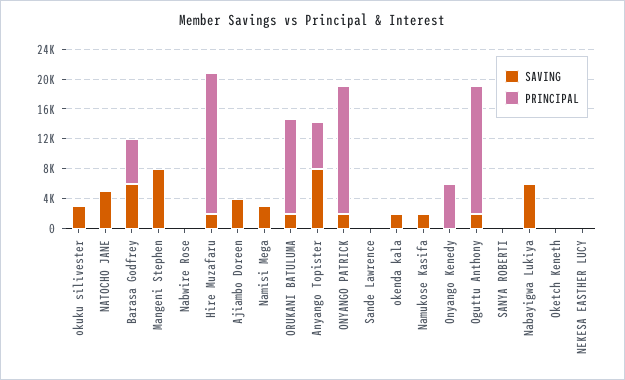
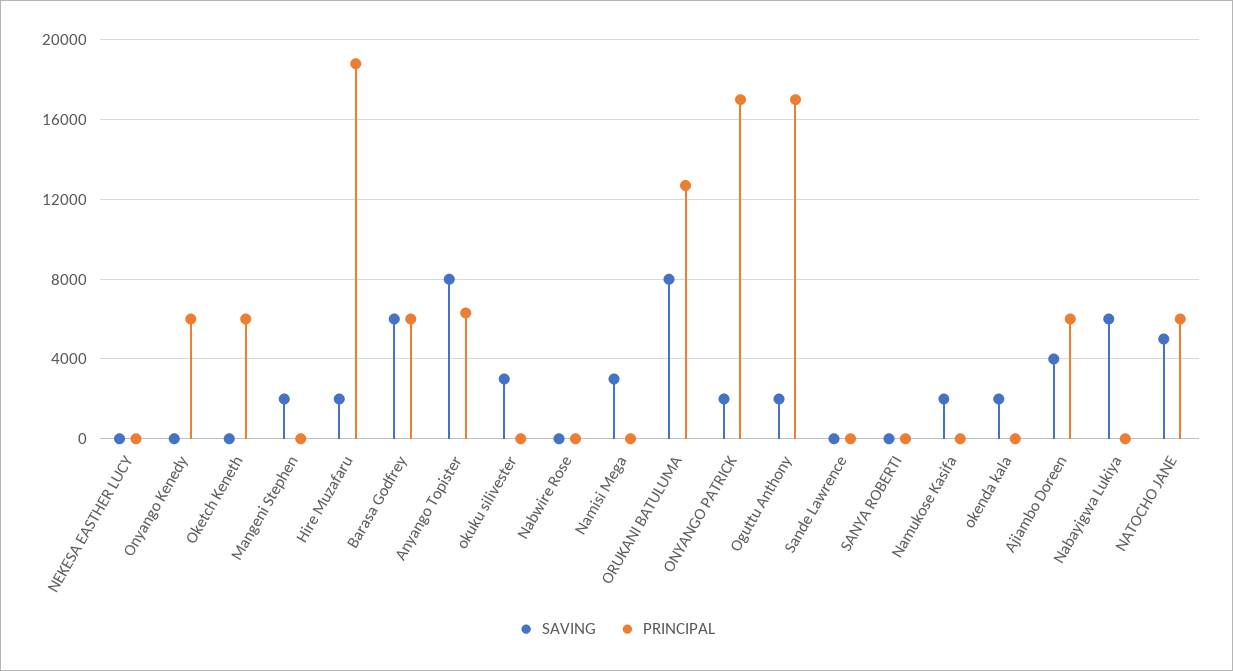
PRINCIPAL, NATOCHO JANE: 0 -> 6000
SAVING, Mangeni Stephen: 8000 -> 2000
PRINCIPAL, Ajiambo Doreen: 0 -> 6000
SAVING, ORUKANI BATULUMA: 2000 -> 8000
PRINCIPAL, Oketch Keneth: 0 -> 6000

